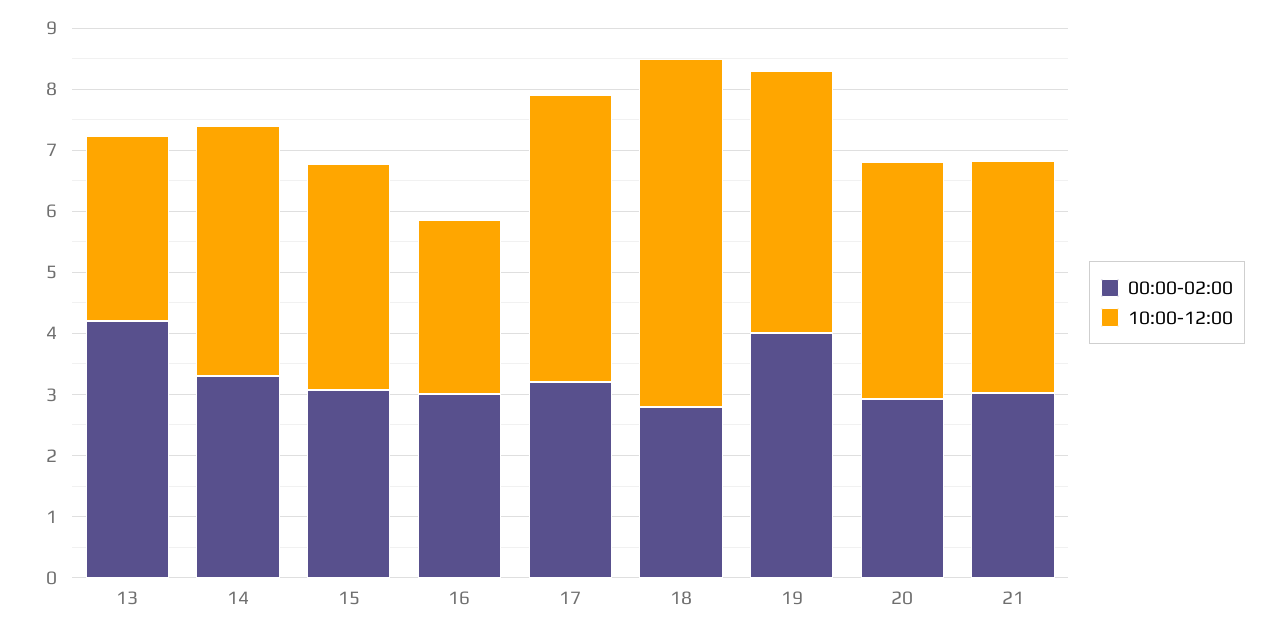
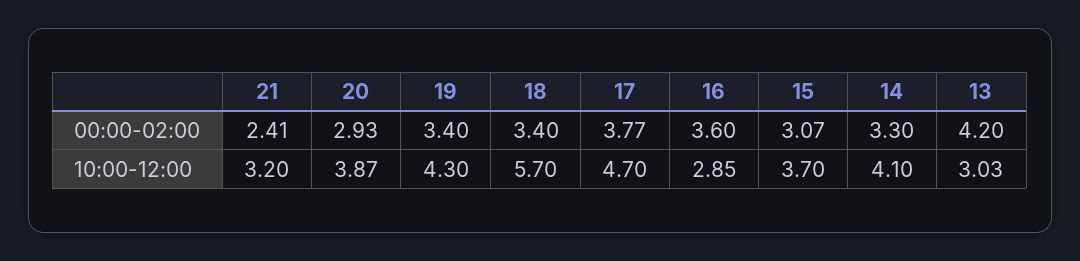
00:00-02:00, 16: 3 -> 3.6
00:00-02:00, 17: 3.2 -> 3.77
00:00-02:00, 18: 2.8 -> 3.4
00:00-02:00, 19: 4 -> 3.4
00:00-02:00, 21: 3 -> 2.41
10:00-12:00, 21: 3.8 -> 3.2

